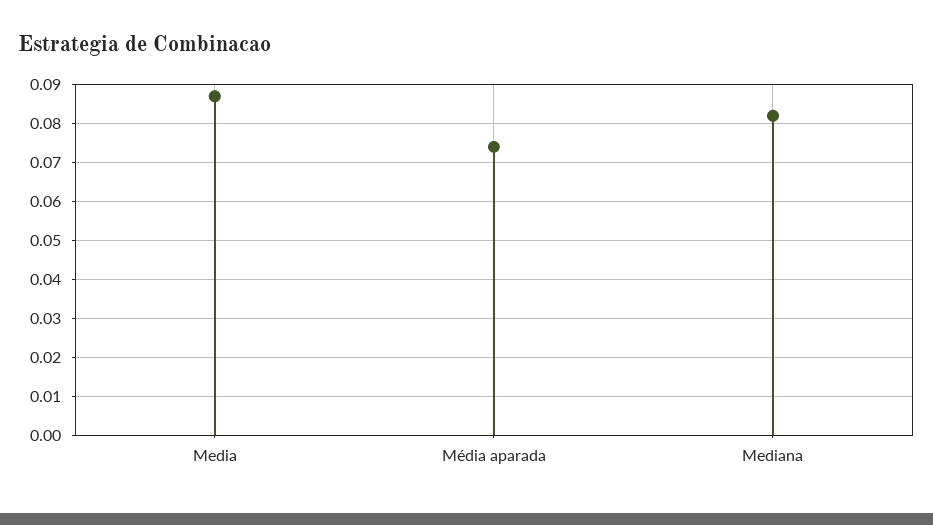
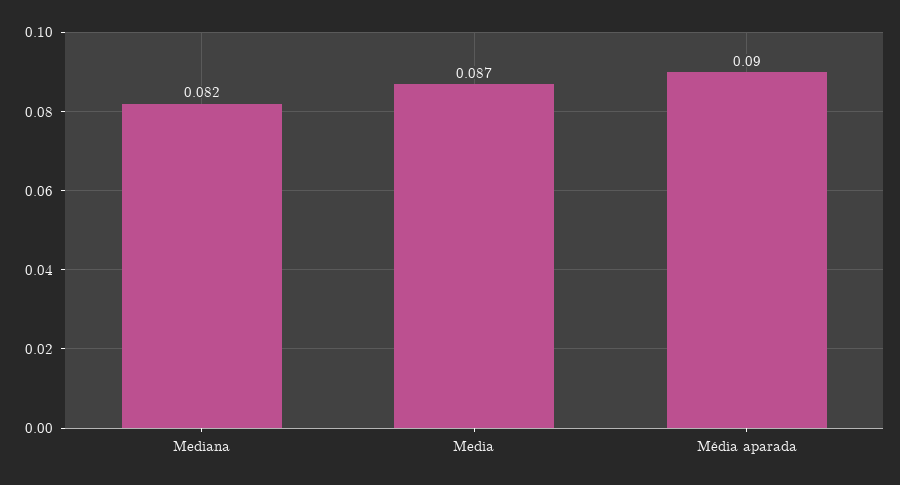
Média aparada: 0.075 -> 0.09

